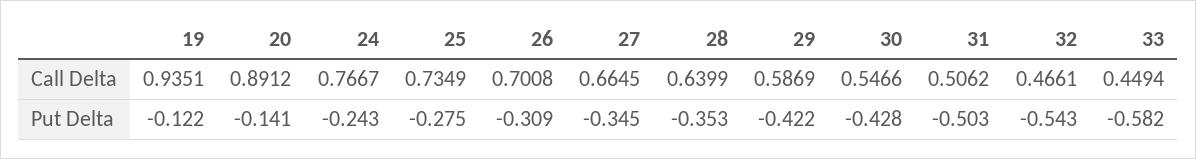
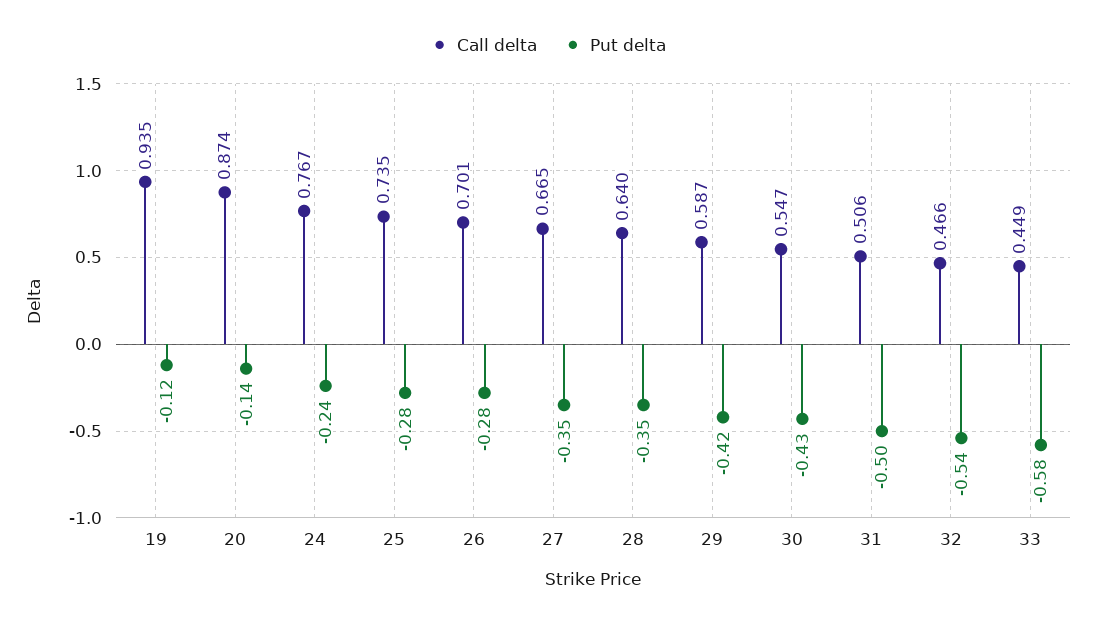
Call Delta, 20: 0.8912 -> 0.874
Put Delta, 26: -0.309 -> -0.28

